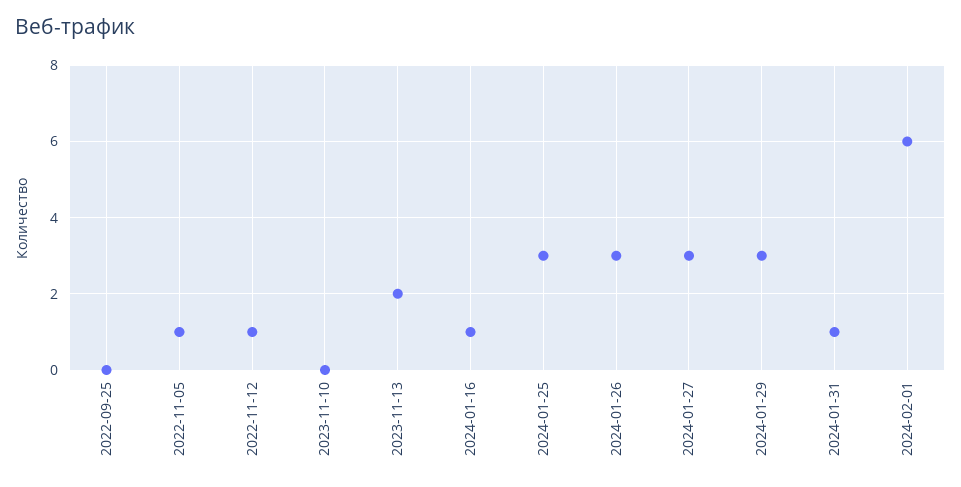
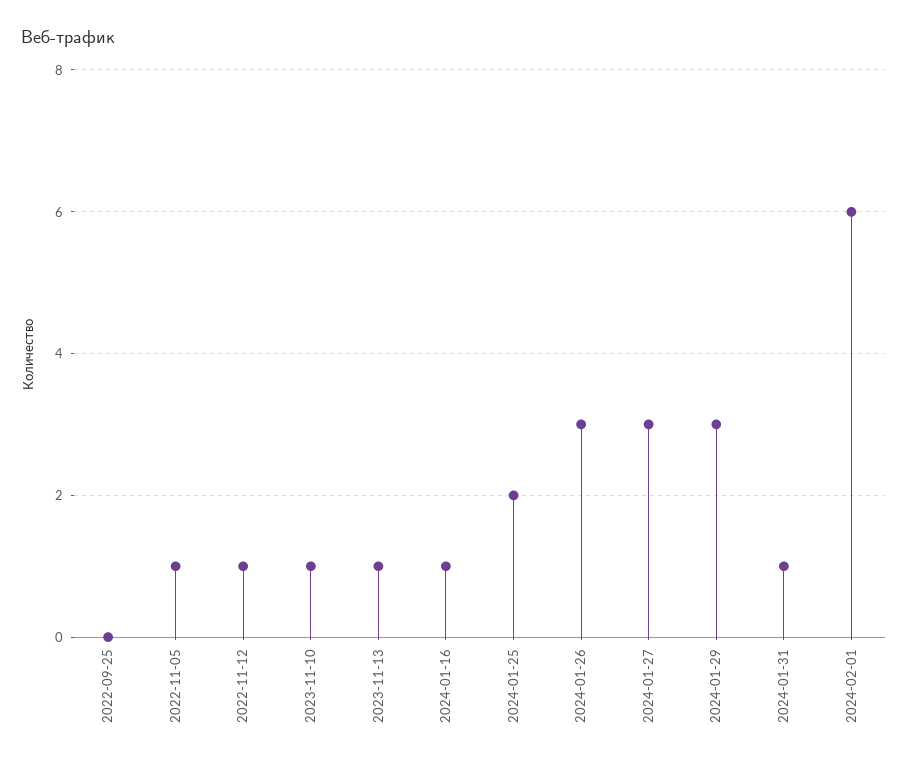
2023-11-10: 0 -> 1
2023-11-13: 2 -> 1
2024-01-25: 3 -> 2

